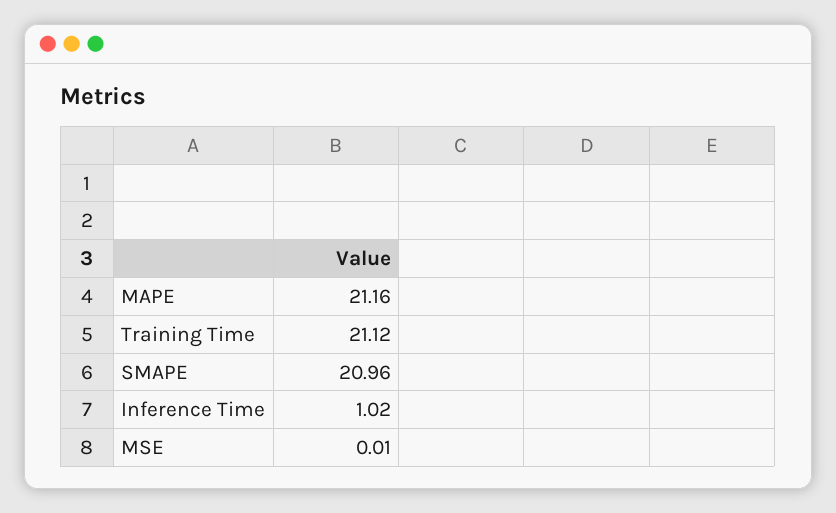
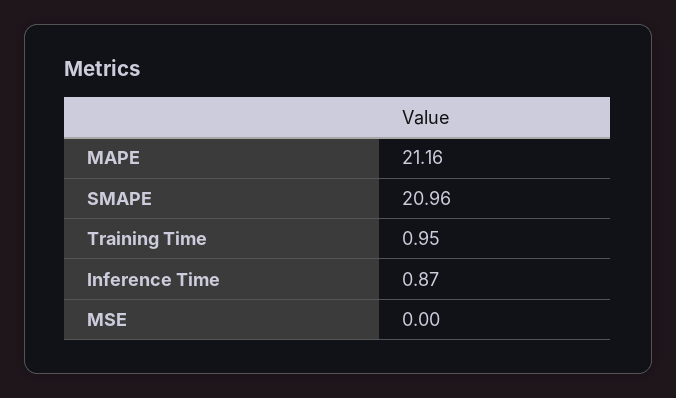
Training Time: 21.12 -> 0.95
Inference Time: 1.02 -> 0.87
MSE: 0.01 -> 0

